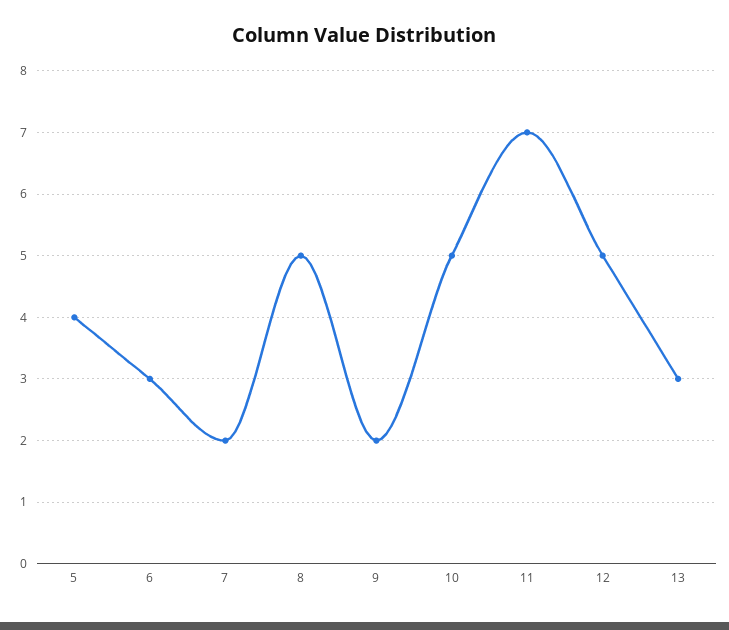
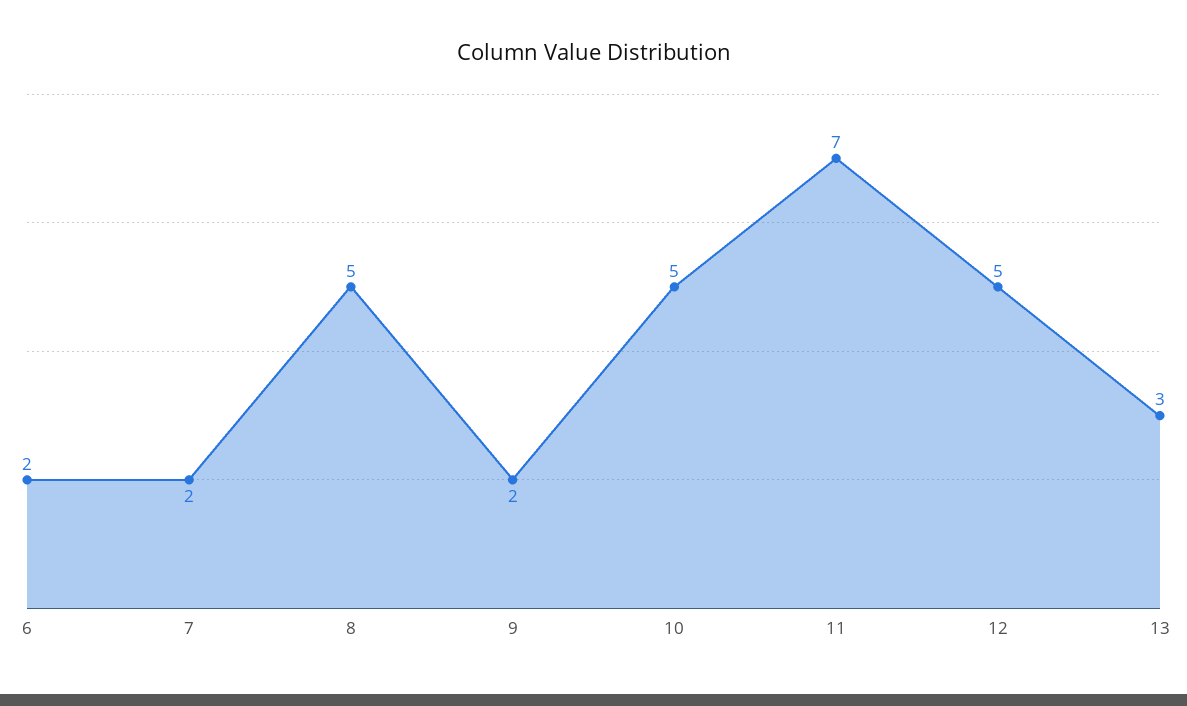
5: 4 -> none
6: 3 -> 2

